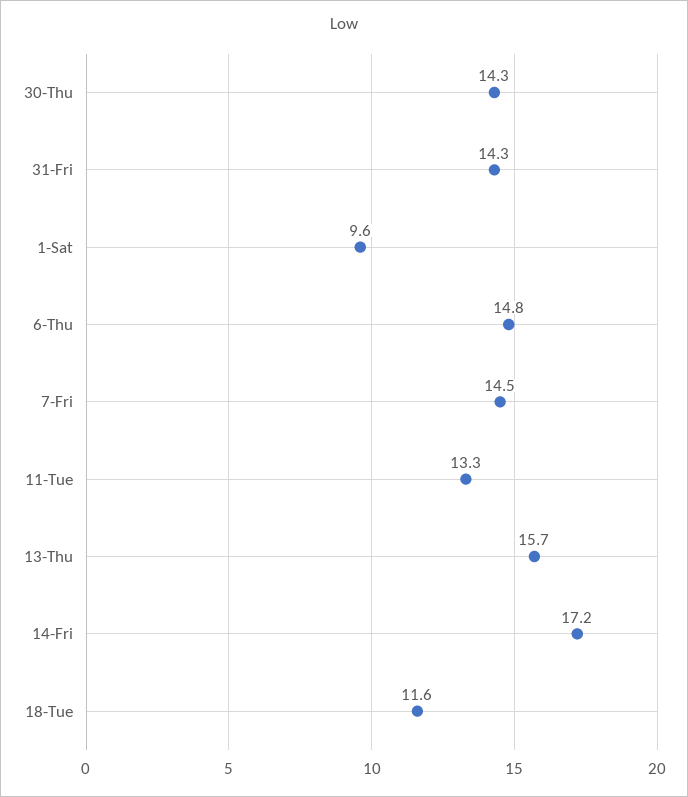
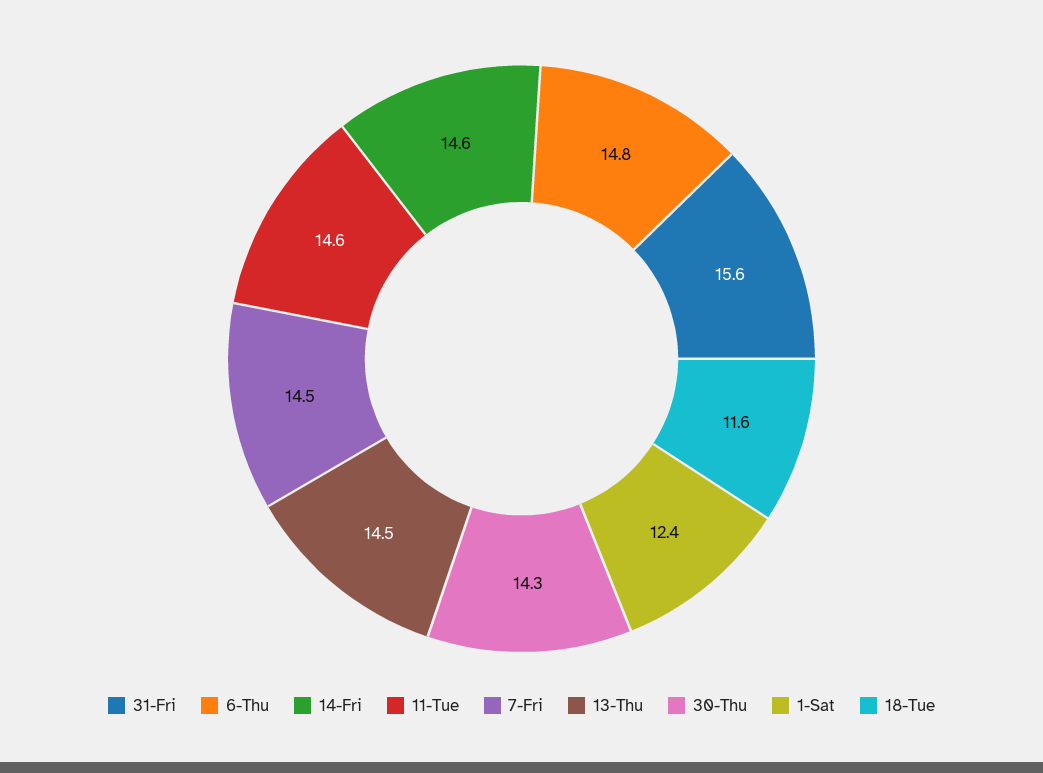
31-Fri: 14.3 -> 15.6
1-Sat: 9.6 -> 12.4
11-Tue: 13.3 -> 14.6
13-Thu: 15.7 -> 14.5
14-Fri: 17.2 -> 14.6

